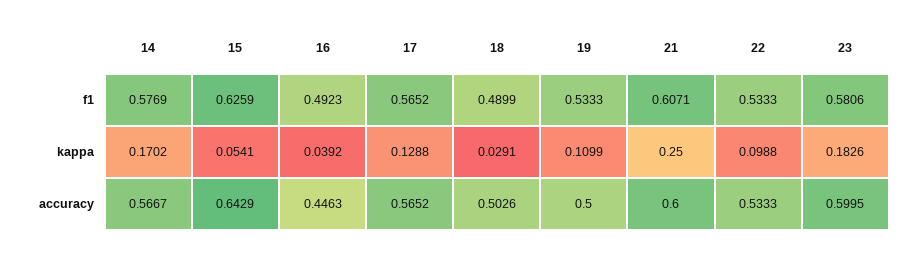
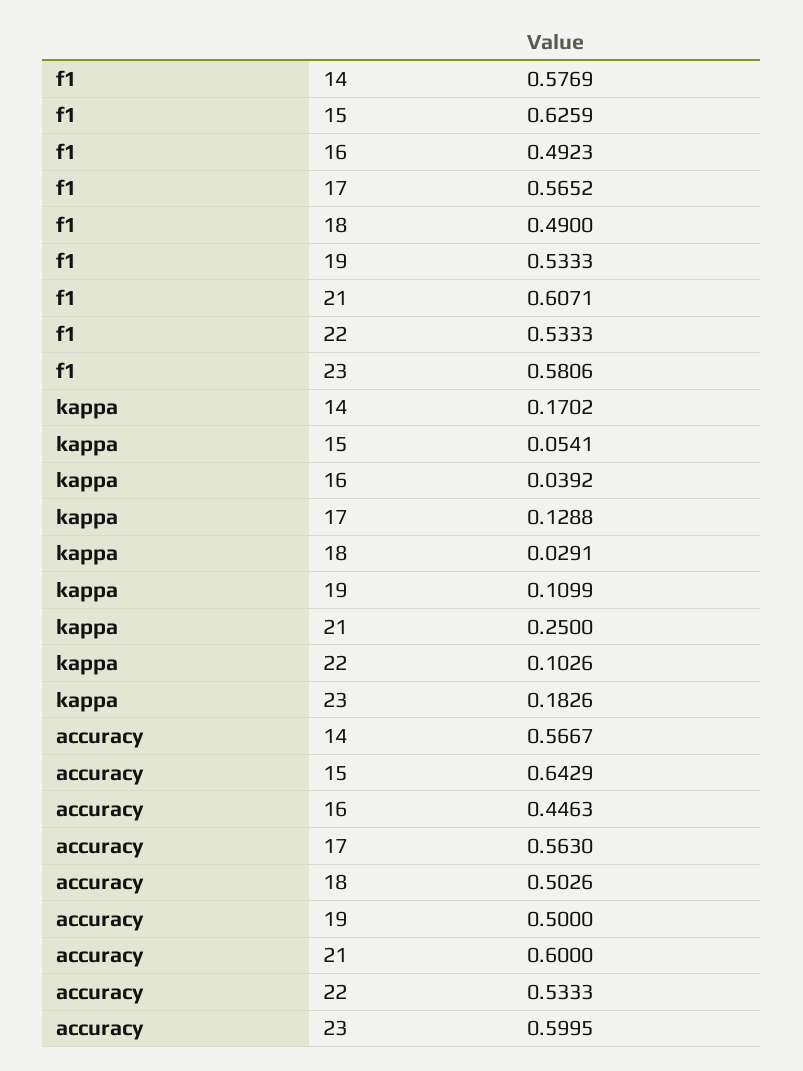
18, f1: 0.4899 -> 0.49
22, kappa: 0.0988 -> 0.1026
17, accuracy: 0.5652 -> 0.563

